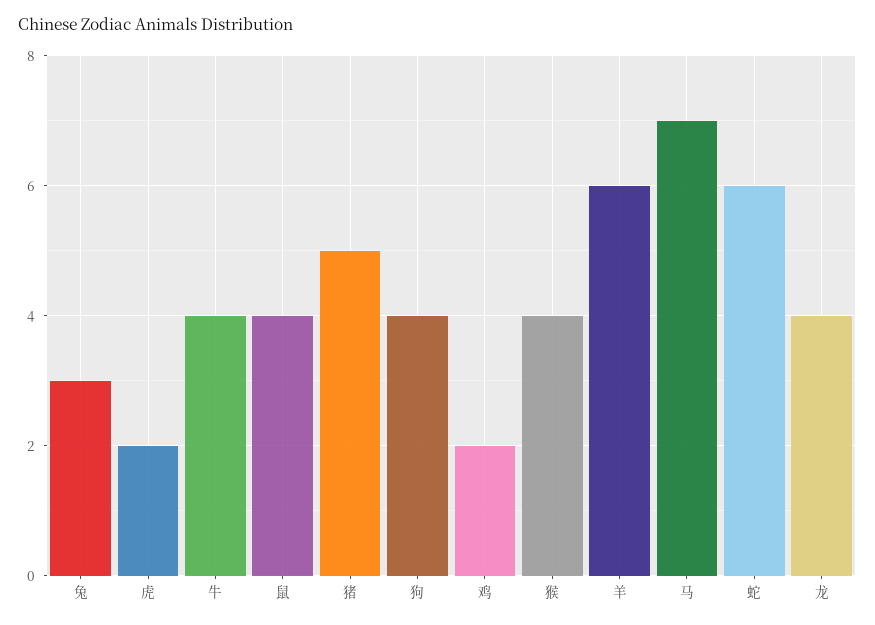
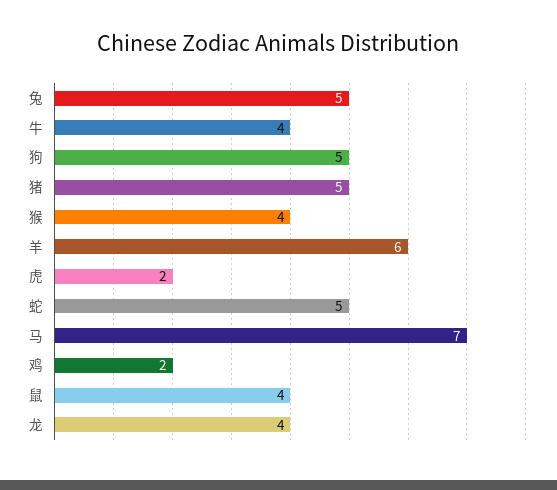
兔: 3 -> 5
狗: 4 -> 5
蛇: 6 -> 5

